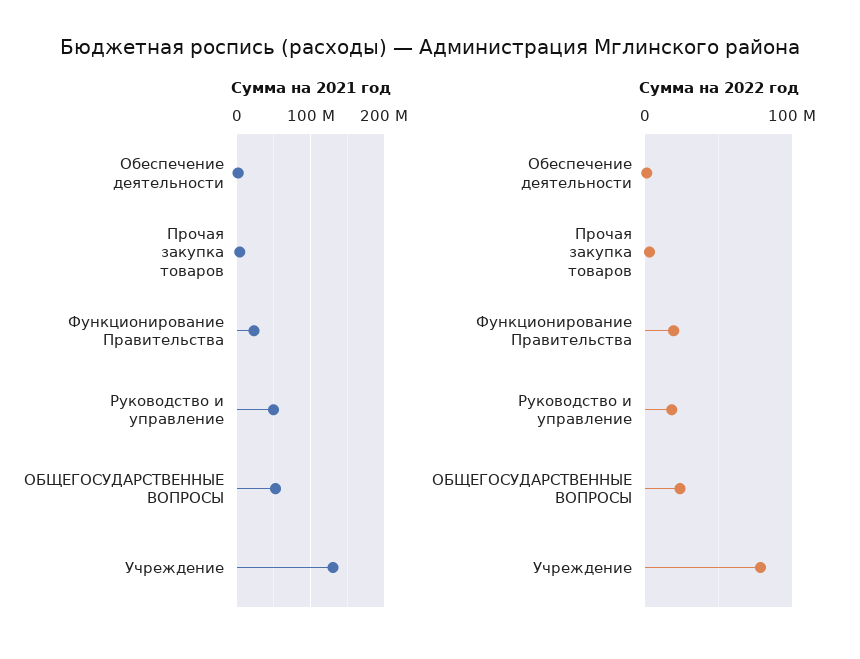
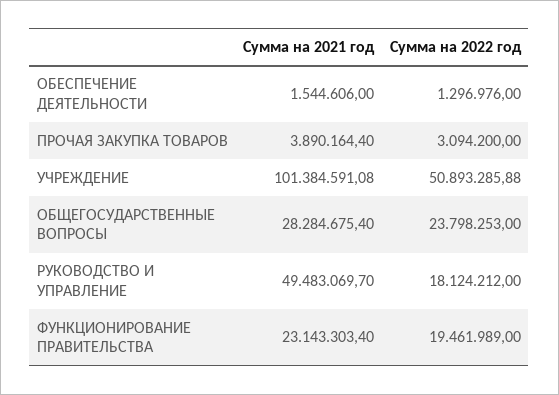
Сумма на 2021 год, ОБЩЕГОСУДАРСТВЕННЫЕ ВОПРОСЫ: 50000000 -> 28284675.4
Сумма на 2021 год, Учреждение: 130000000 -> 101384591.08
Сумма на 2022 год, Учреждение: 80000000 -> 50893285.88

